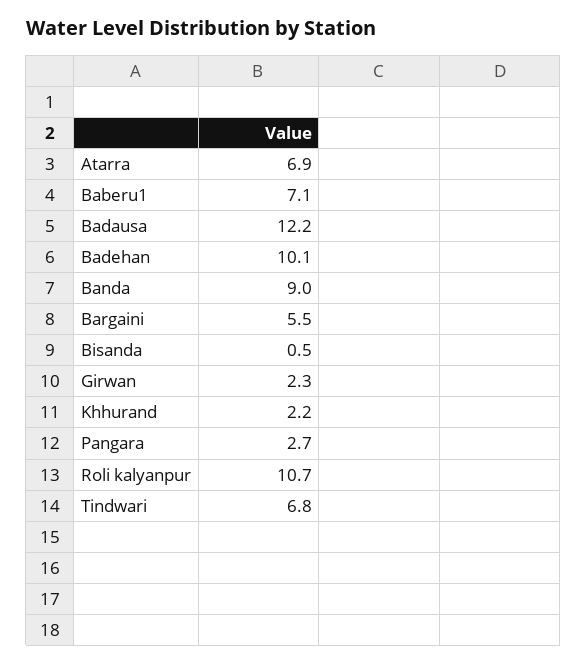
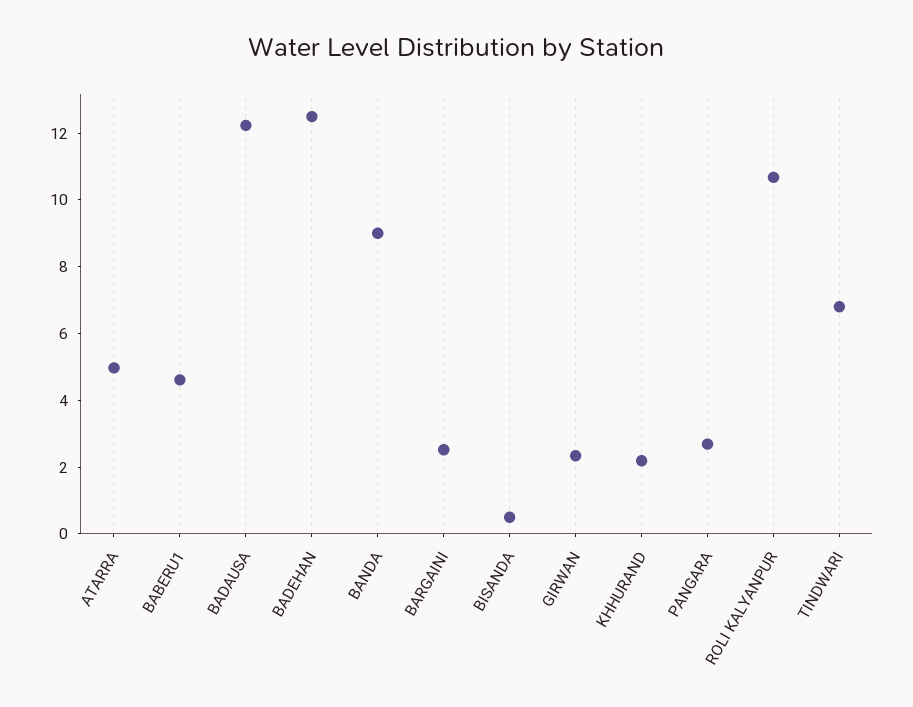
Atarra: 6.9 -> 5
Baberu1: 7.1 -> 4.5
Badehan: 10.1 -> 12.5
Bargaini: 5.5 -> 2.5

